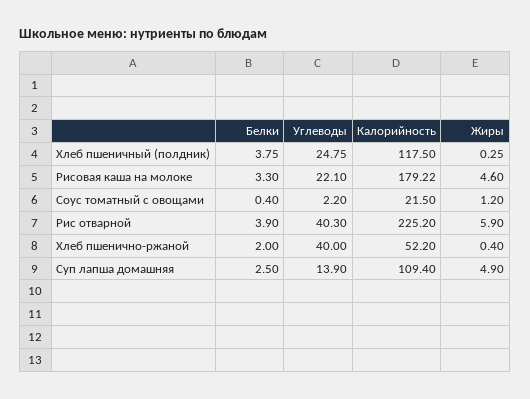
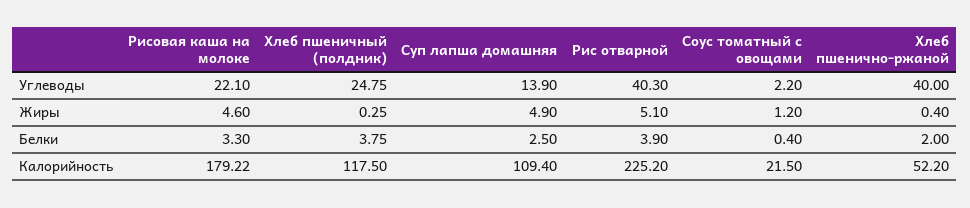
Жиры, Рис отварной: 5.9 -> 5.1

